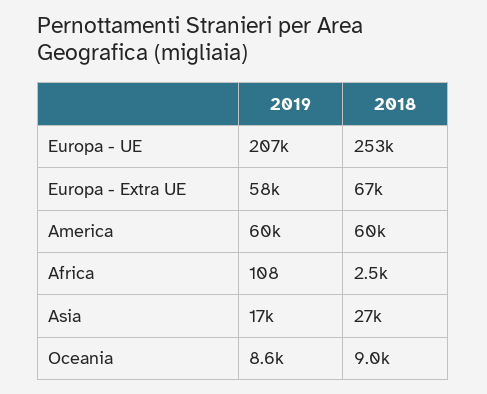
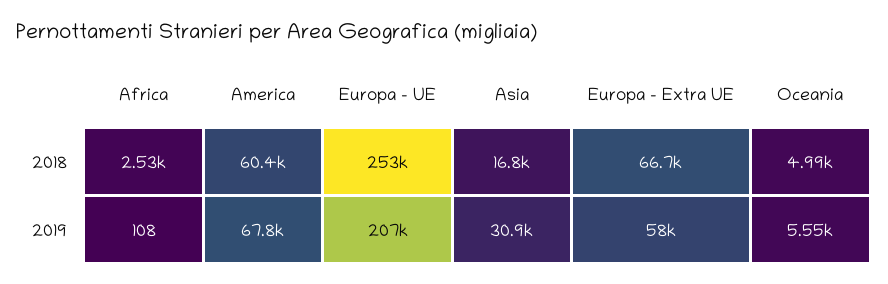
2019, America: 60000 -> 67800
2019, Asia: 17000 -> 30900
2018, Asia: 27000 -> 16800
2019, Oceania: 8600 -> 5550
2018, Oceania: 9000 -> 4990

